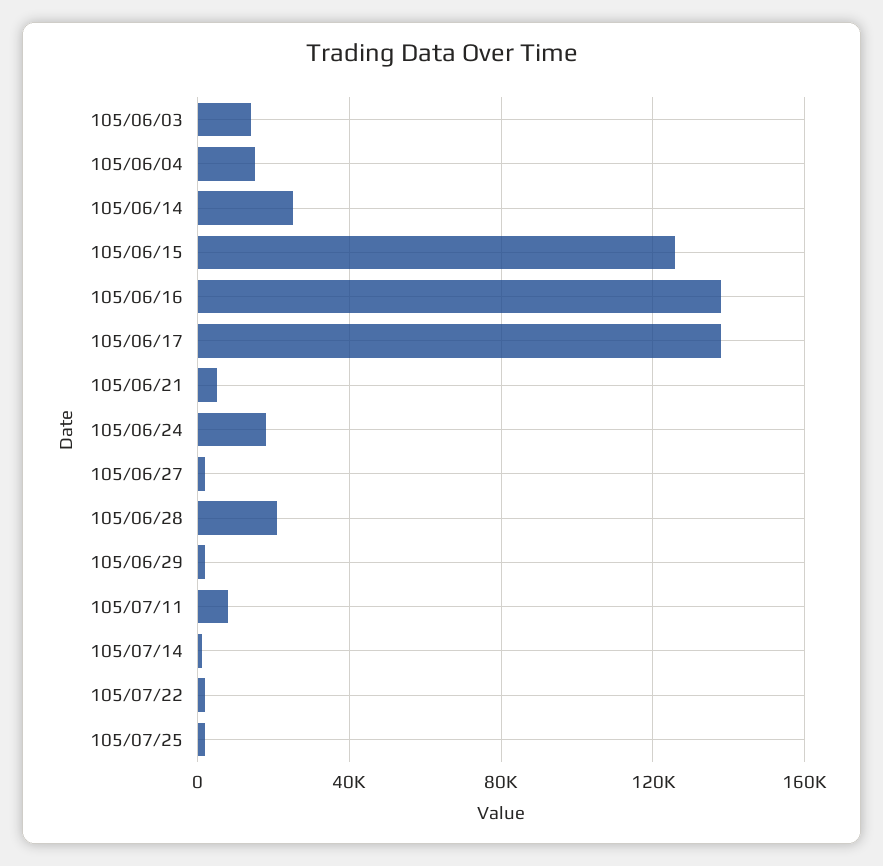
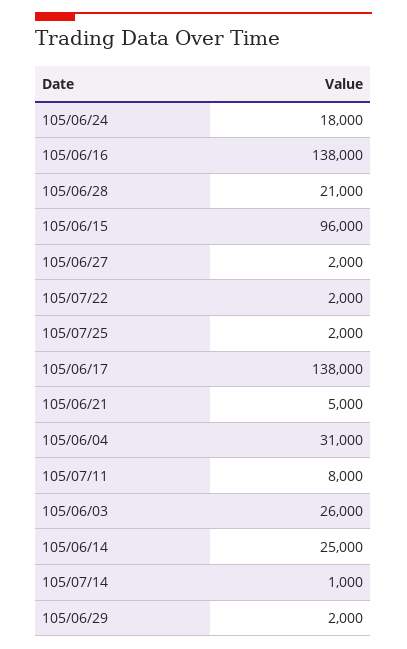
105/06/03: 15000 -> 26000
105/06/04: 15000 -> 31000
105/06/15: 125000 -> 96000

